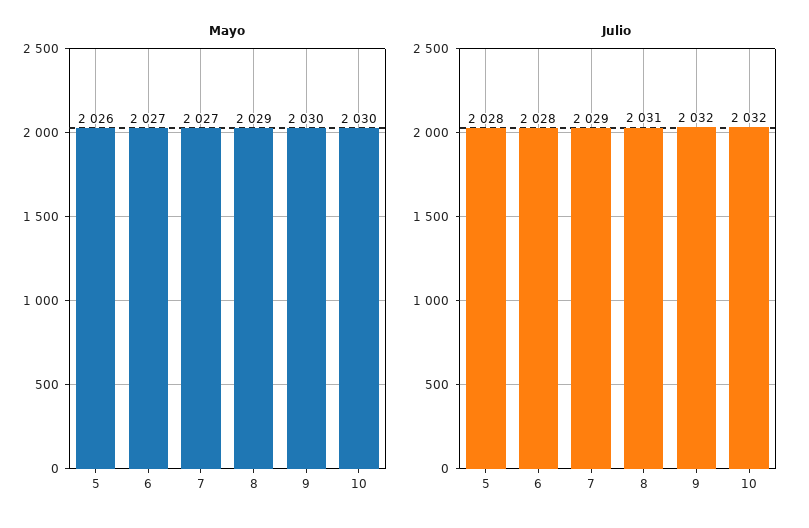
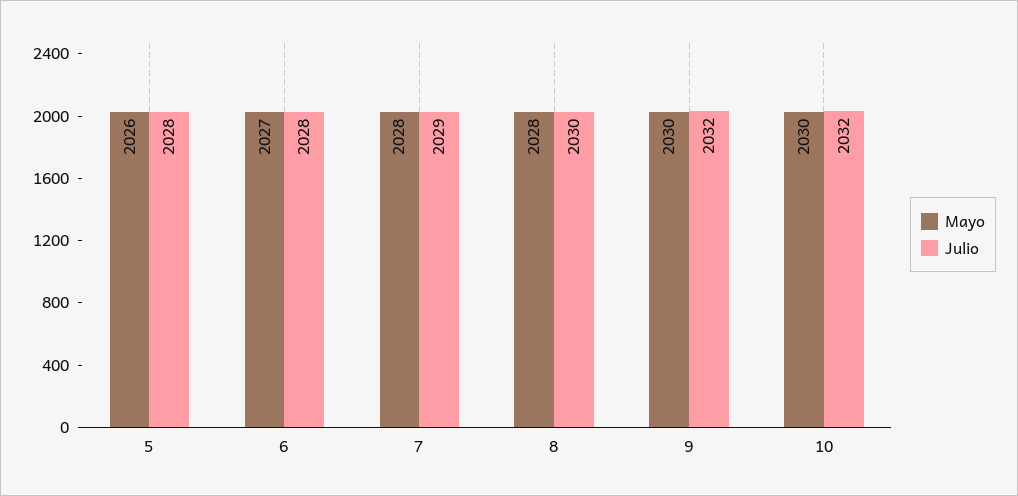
Mayo, 7: 2027 -> 2028
Mayo, 8: 2029 -> 2028
Julio, 8: 2031 -> 2030

